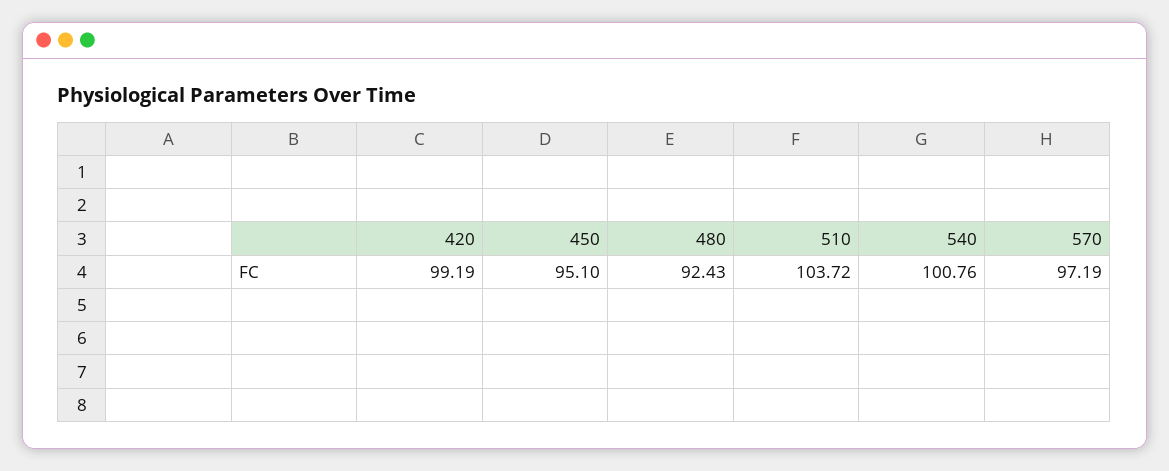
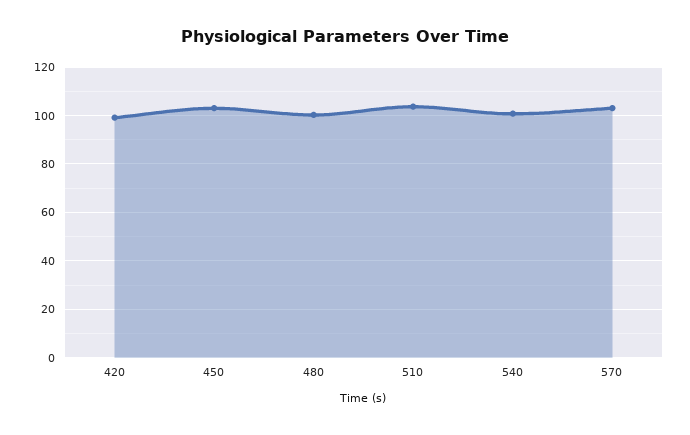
450: 95.1 -> 102.5
480: 92.43 -> 100
570: 97.19 -> 102.5

